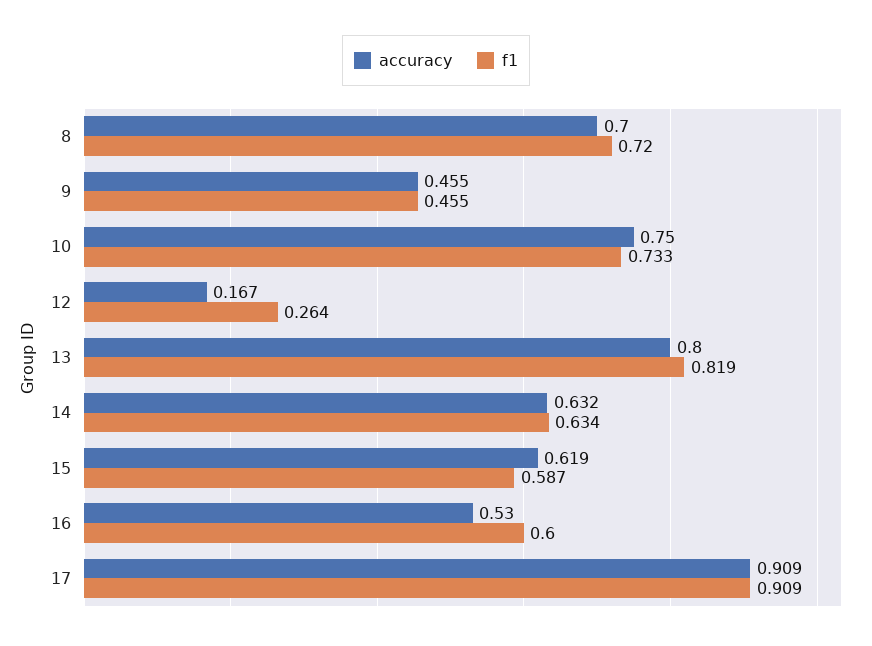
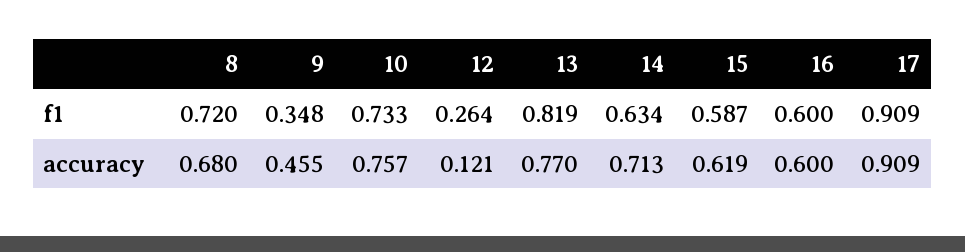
accuracy, 8: 0.7 -> 0.68
f1, 9: 0.455 -> 0.348
accuracy, 10: 0.75 -> 0.757
accuracy, 12: 0.167 -> 0.121
accuracy, 13: 0.8 -> 0.77
accuracy, 14: 0.632 -> 0.713
accuracy, 16: 0.53 -> 0.6

